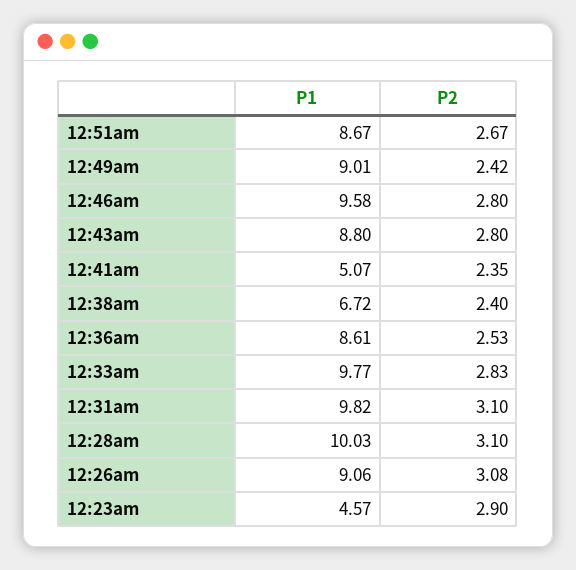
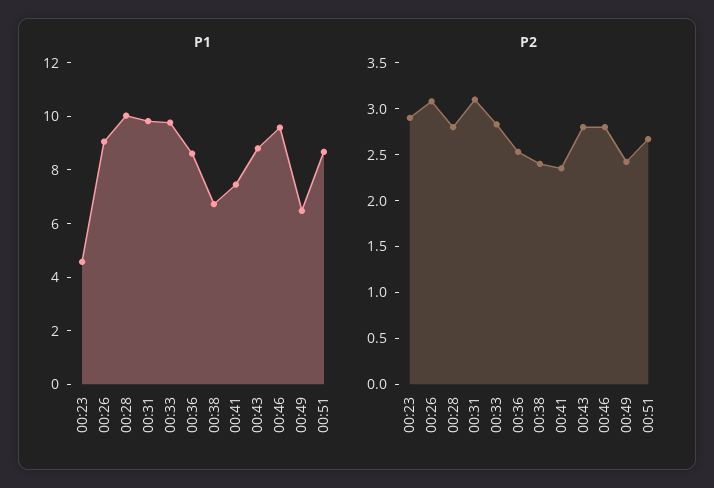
P1, 12:49am: 9.01 -> 6.5
P1, 12:41am: 5.07 -> 7.5
P2, 12:28am: 3.1 -> 2.8

